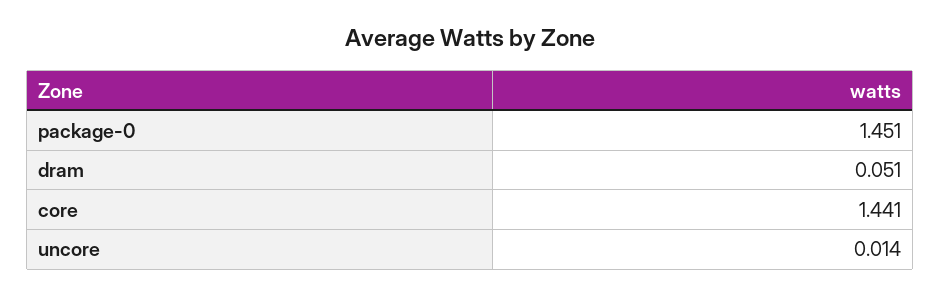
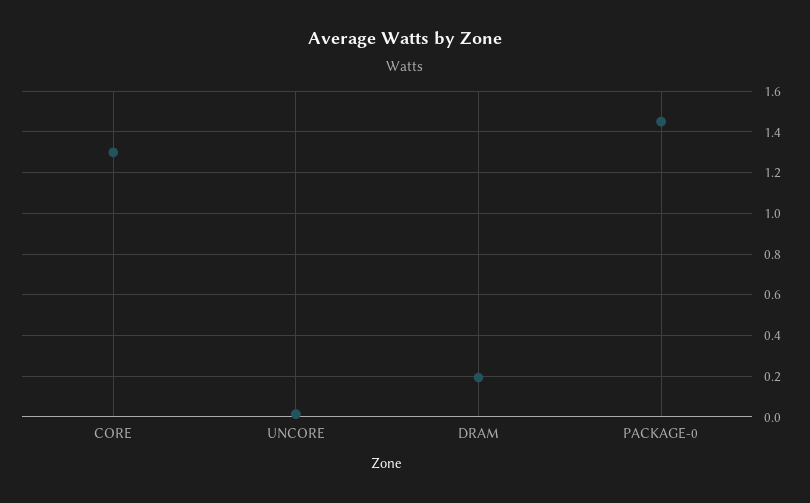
dram: 0.051 -> 0.2
core: 1.441 -> 1.3

